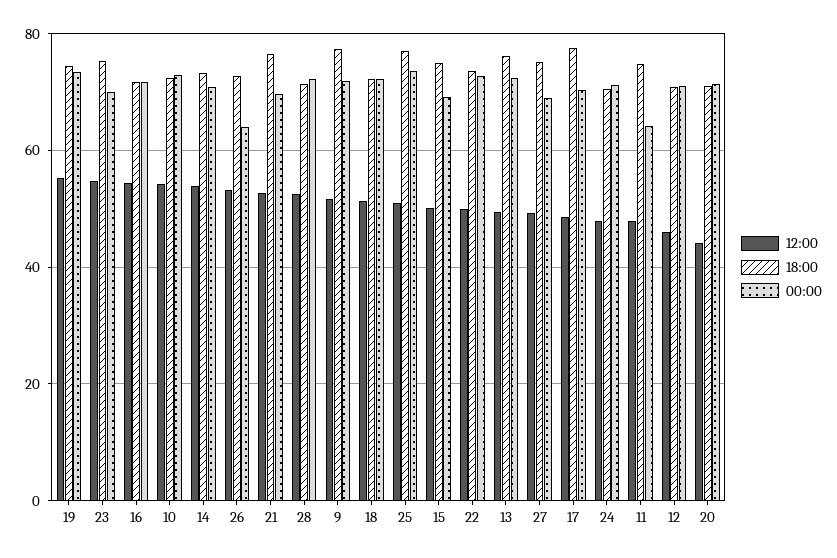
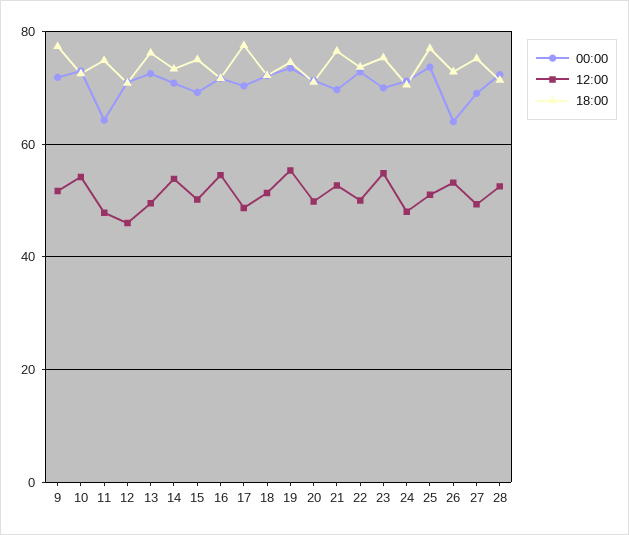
12:00, 20: 44 -> 50

